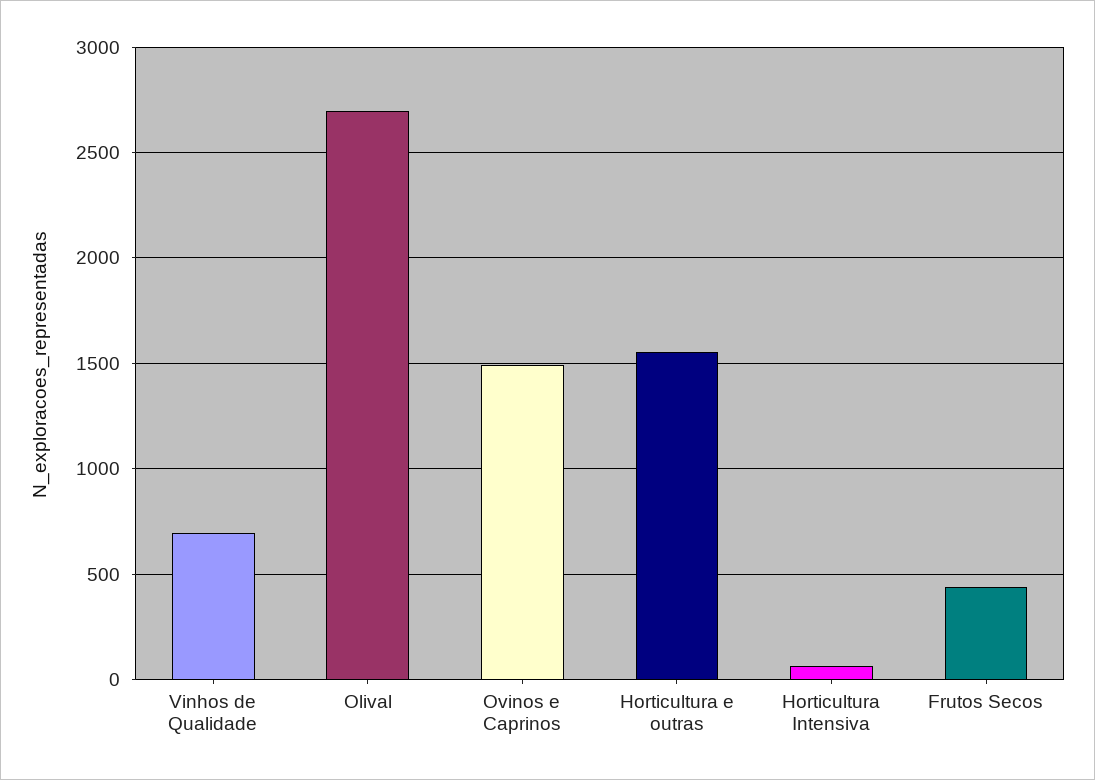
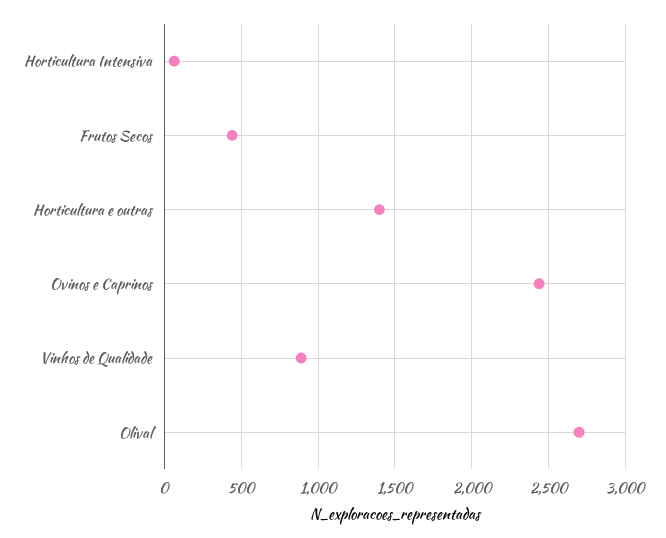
Vinhos de Qualidade: 700 -> 900
Ovinos e Caprinos: 1500 -> 2450
Horticultura e outras: 1550 -> 1400

